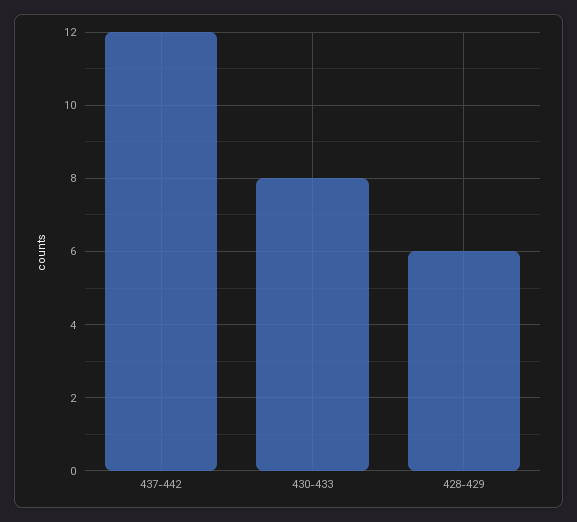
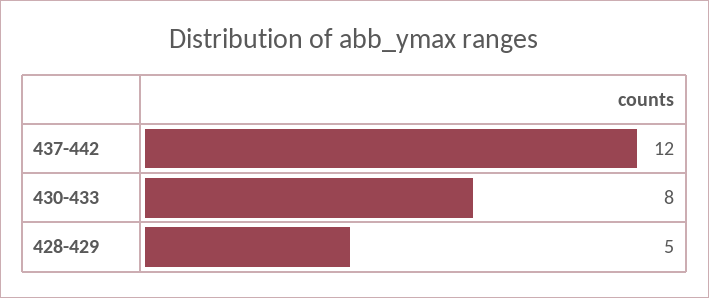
428-429: 6 -> 5

